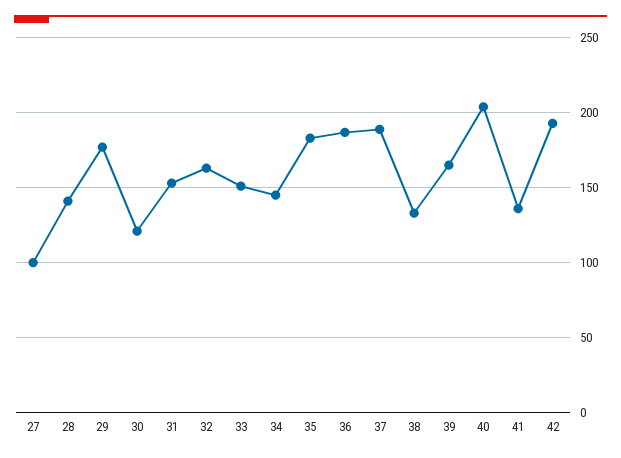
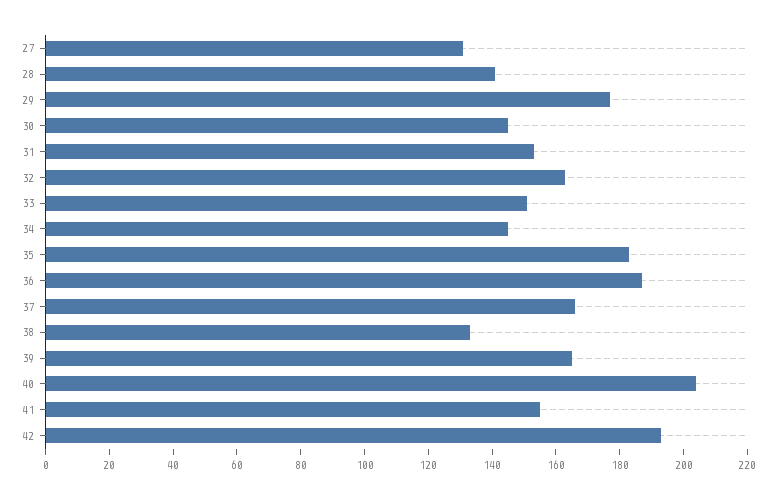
27: 100 -> 130
30: 120 -> 145
37: 190 -> 165
41: 135 -> 155

